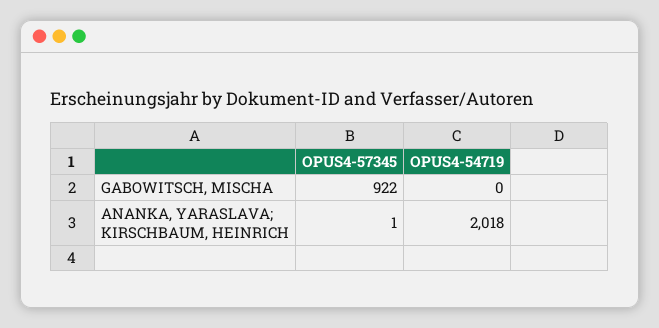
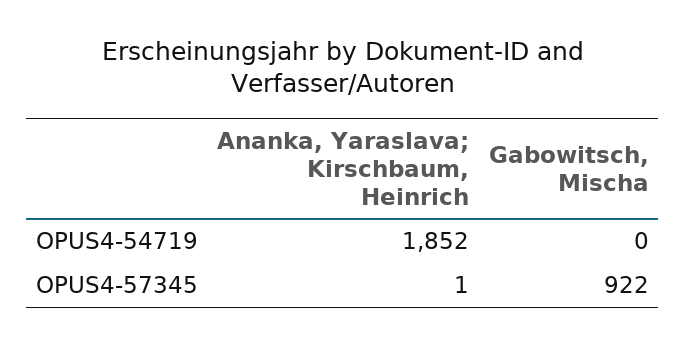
OPUS4-54719, ANANKA, YARASLAVA; KIRSCHBAUM, HEINRICH: 2018 -> 1852

